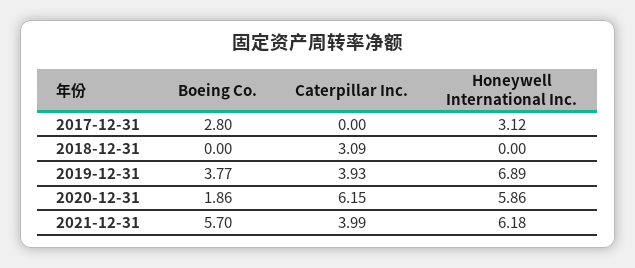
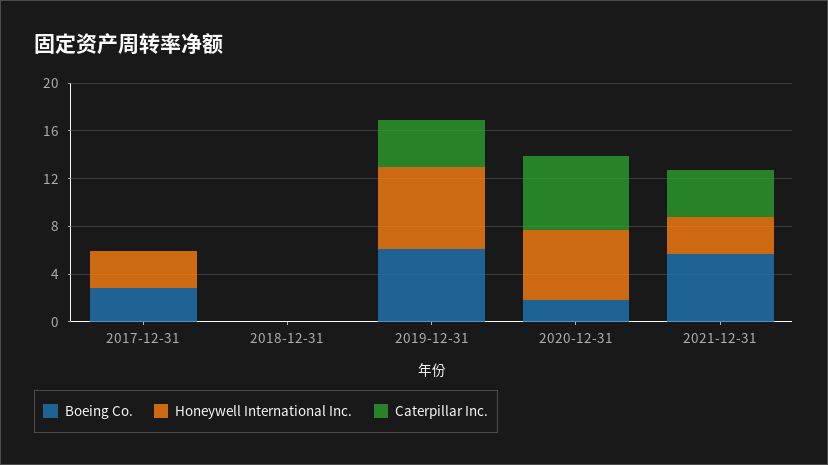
Caterpillar Inc., 2018-12-31: 3.09 -> 0
Boeing Co., 2019-12-31: 3.77 -> 6
Honeywell International Inc., 2021-12-31: 6.18 -> 3

